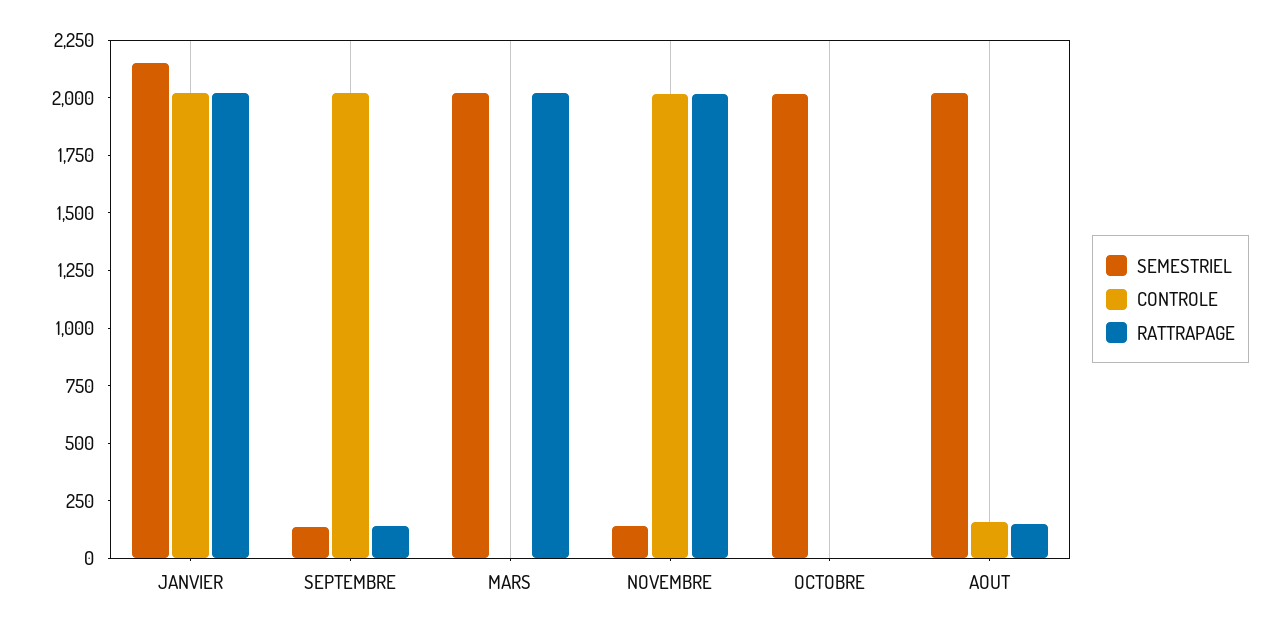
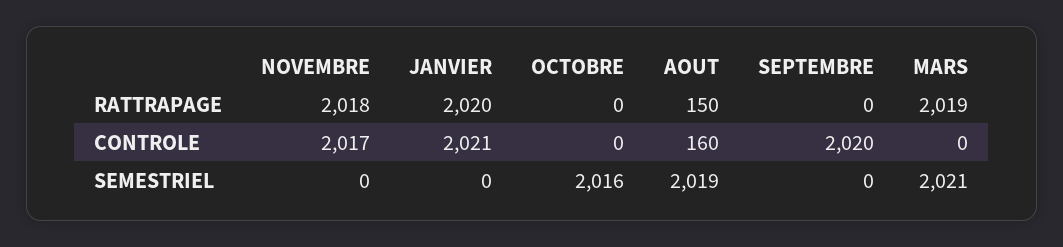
SEMESTRIEL, JANVIER: 2150 -> 0
SEMESTRIEL, SEPTEMBRE: 150 -> 0
RATTRAPAGE, SEPTEMBRE: 150 -> 0
SEMESTRIEL, NOVEMBRE: 150 -> 0

